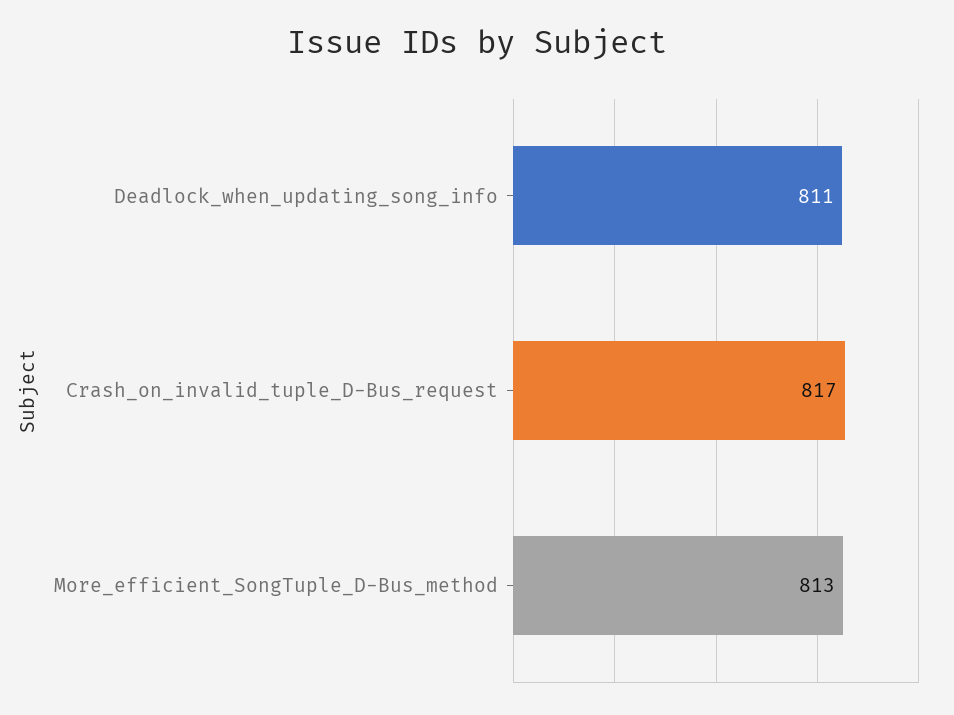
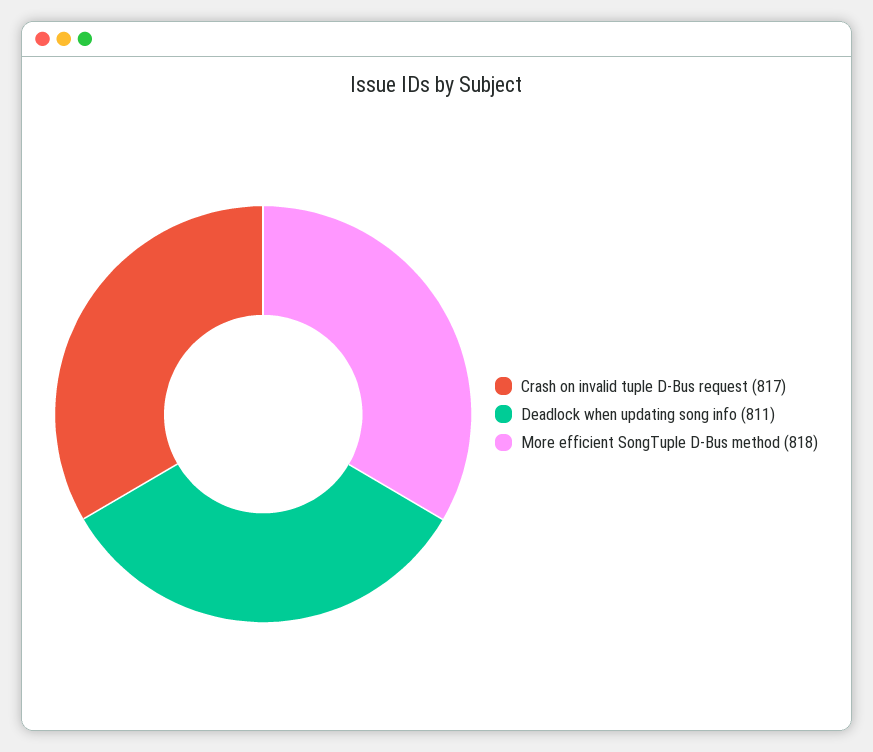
More_efficient_SongTuple_D-Bus_method: 813 -> 818

